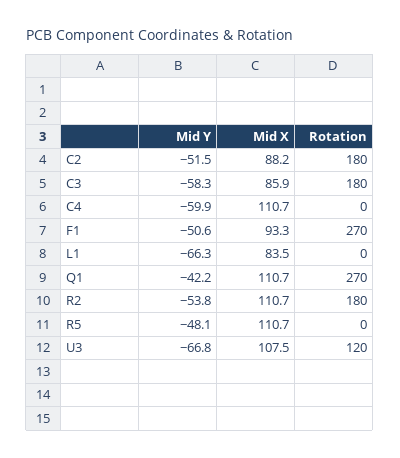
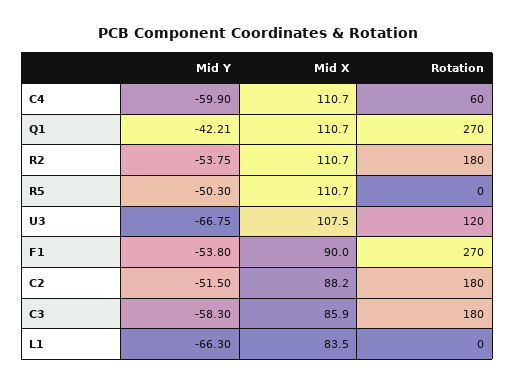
Rotation, C4: 0 -> 60
Mid Y, F1: -50.6 -> -53.8
Mid X, F1: 93.3 -> 90
Mid Y, R5: -48.1 -> -50.3

